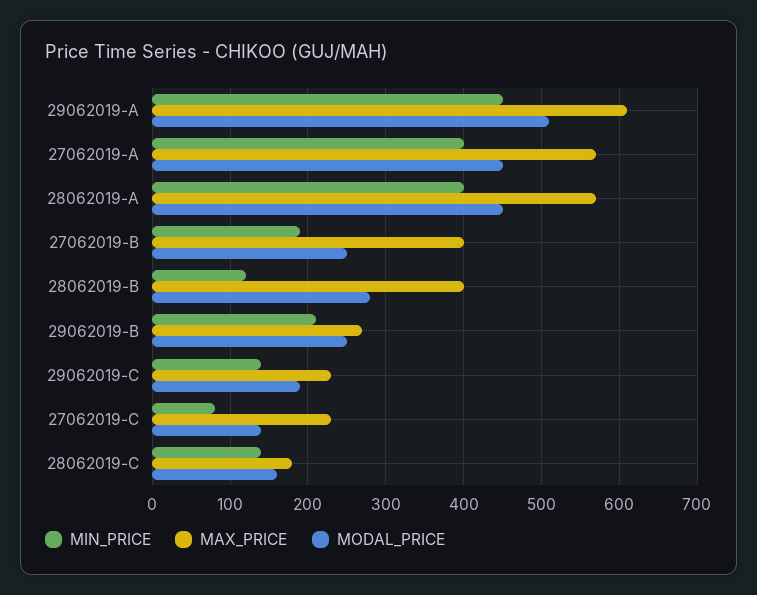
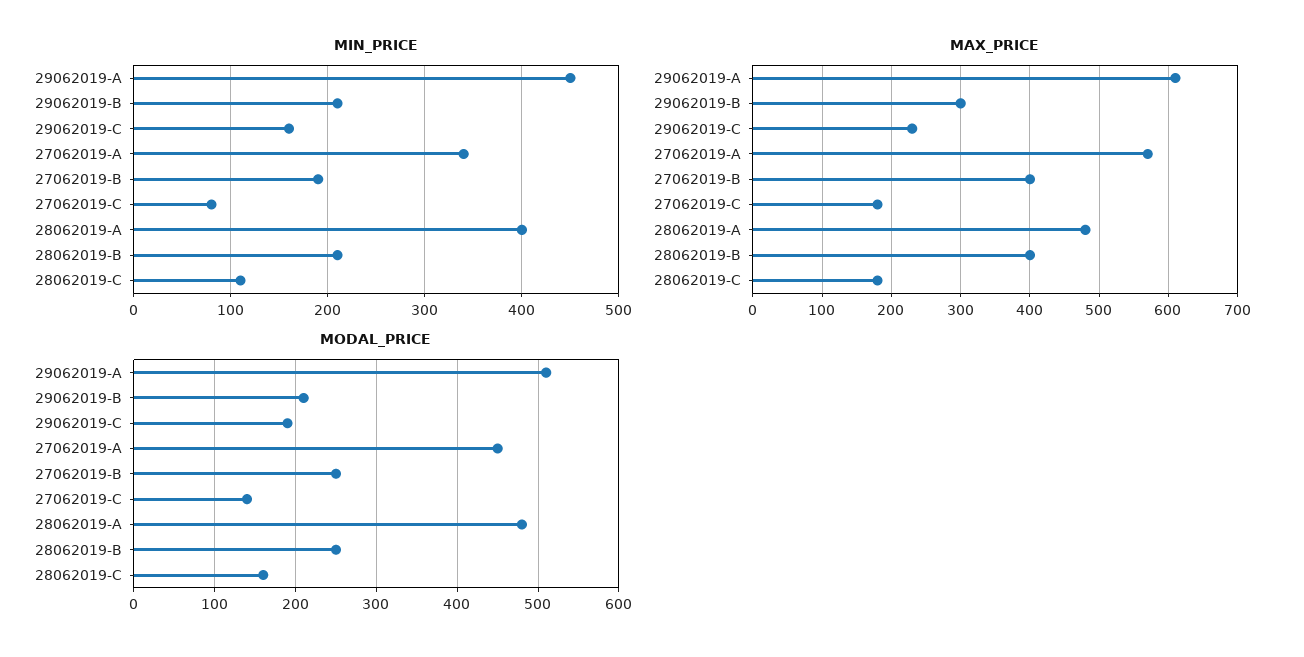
MIN_PRICE, 27062019-A: 400 -> 340
MAX_PRICE, 28062019-A: 570 -> 480
MODAL_PRICE, 28062019-A: 450 -> 480
MIN_PRICE, 28062019-B: 120 -> 210
MODAL_PRICE, 28062019-B: 280 -> 250
MAX_PRICE, 29062019-B: 270 -> 300
MODAL_PRICE, 29062019-B: 250 -> 210
MIN_PRICE, 29062019-C: 140 -> 160
MAX_PRICE, 27062019-C: 230 -> 180
MIN_PRICE, 28062019-C: 140 -> 110

